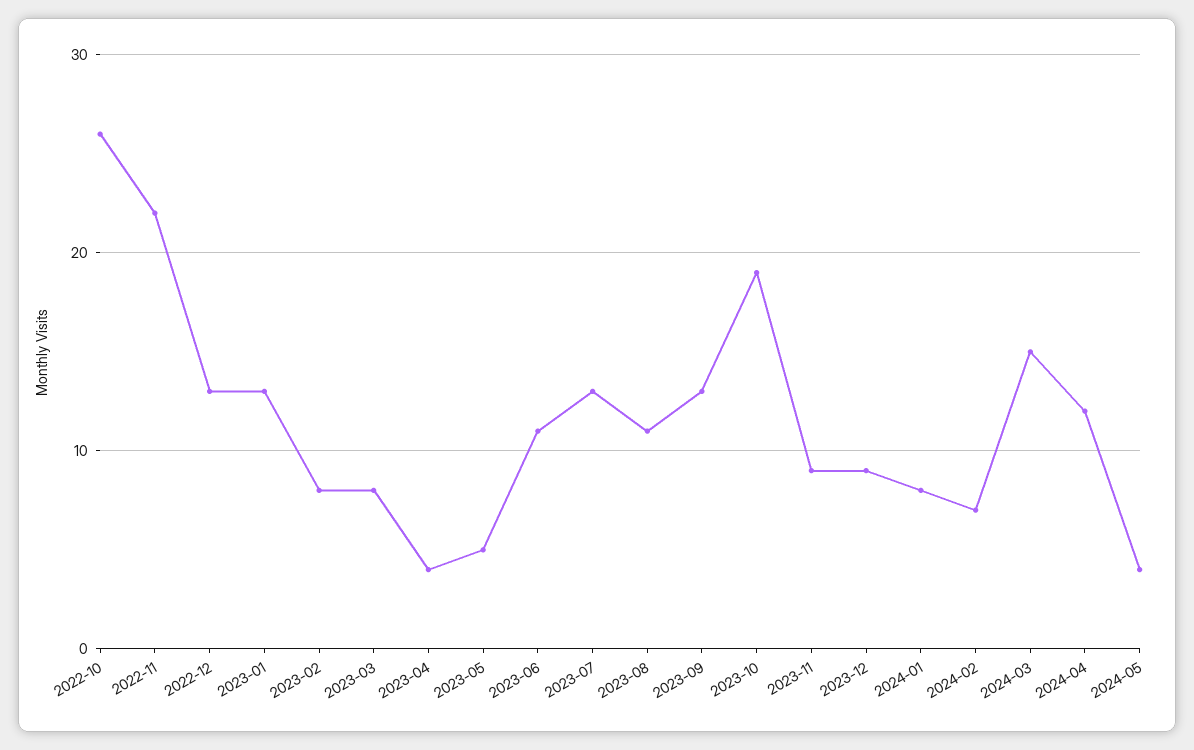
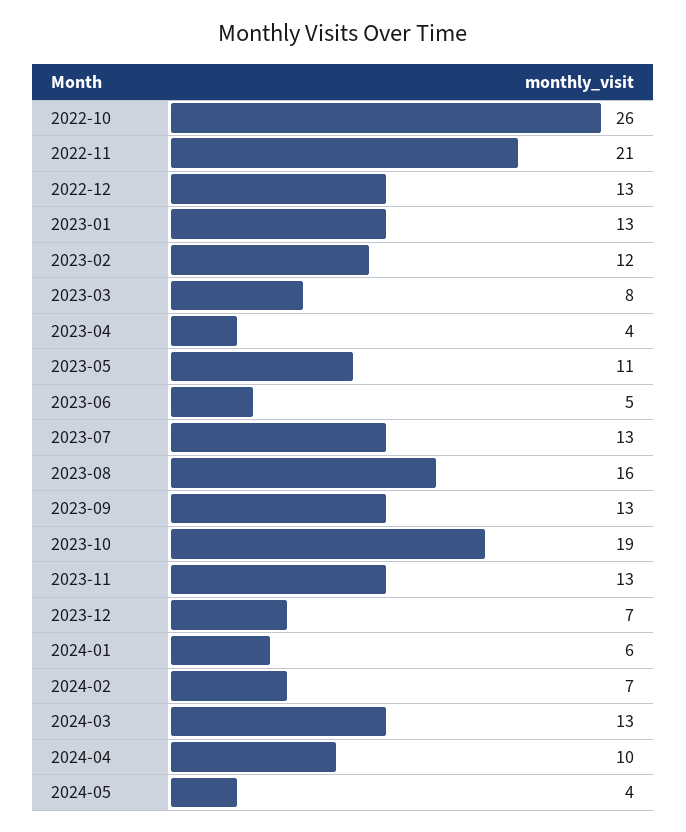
2022-11: 22 -> 21
2023-02: 8 -> 12
2023-05: 5 -> 11
2023-06: 11 -> 5
2023-08: 11 -> 16
2023-11: 9 -> 13
2023-12: 9 -> 7
2024-01: 8 -> 6
2024-03: 15 -> 13
2024-04: 12 -> 10

